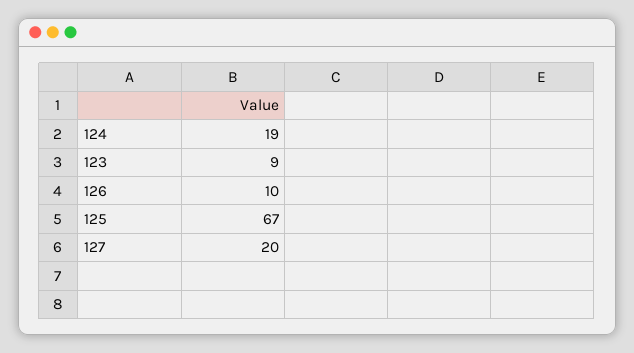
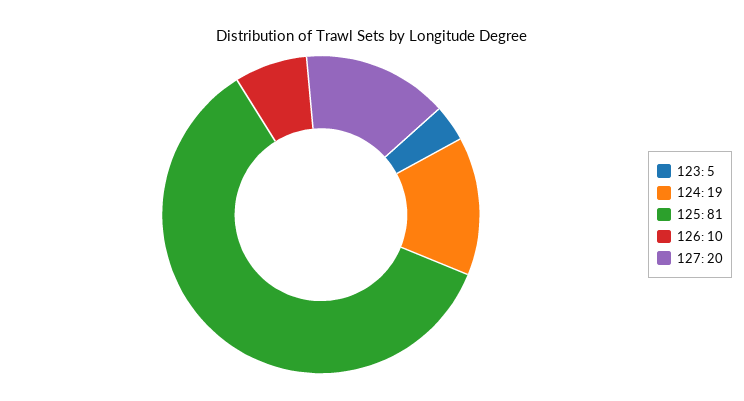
123: 9 -> 5
125: 67 -> 81

